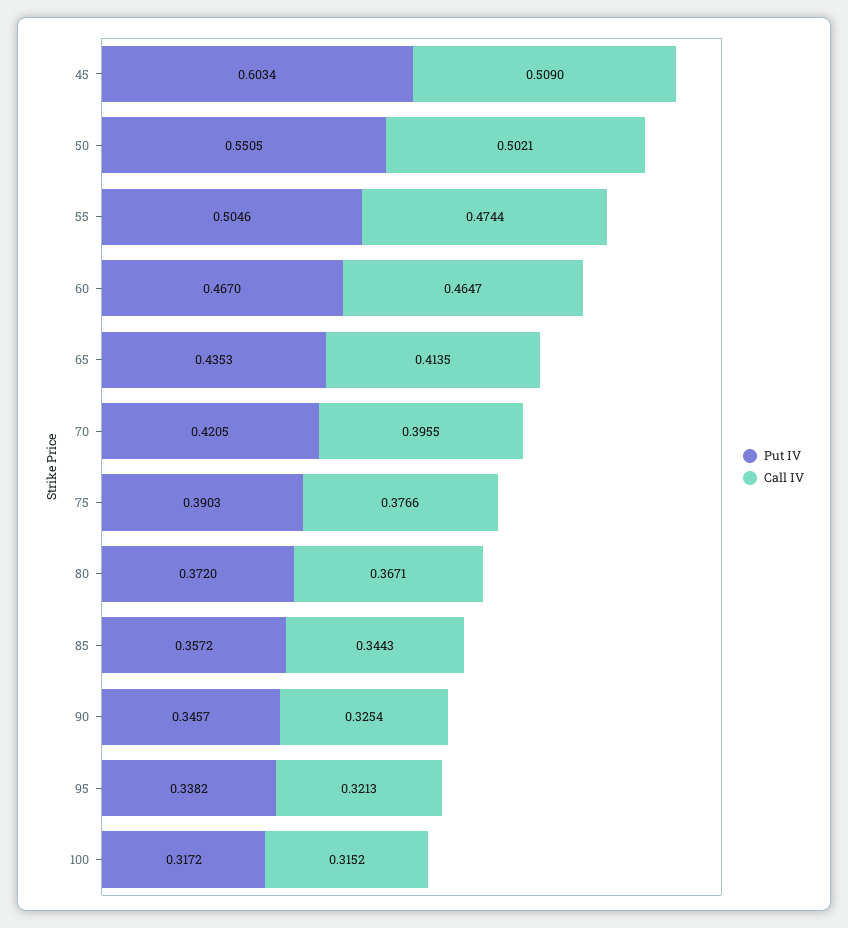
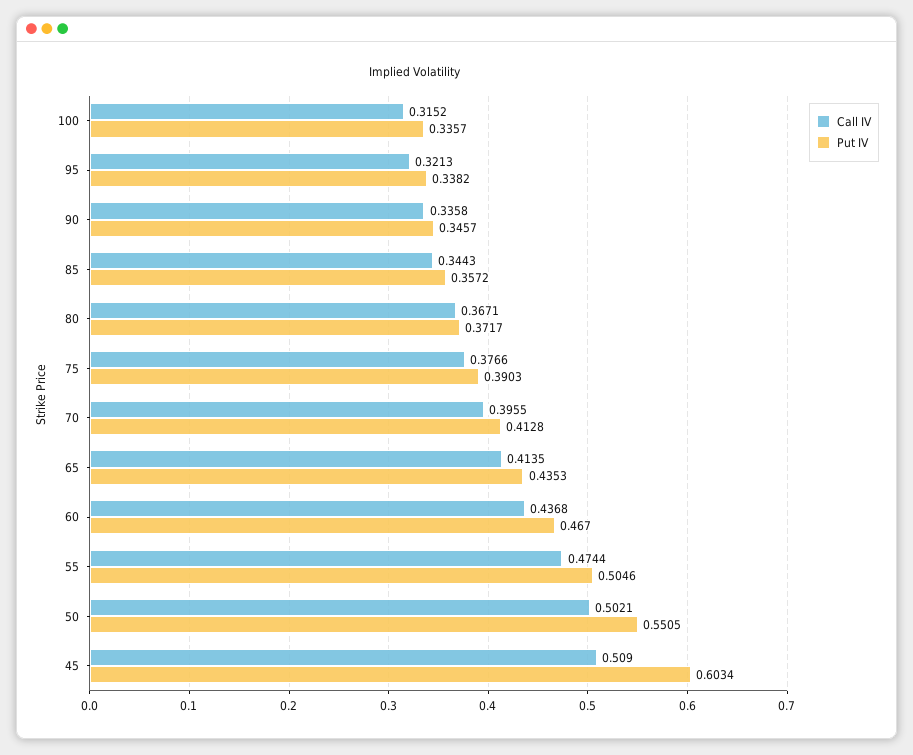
Call IV, 60: 0.4647 -> 0.4368
Put IV, 70: 0.4205 -> 0.4128
Put IV, 80: 0.372 -> 0.3717
Call IV, 90: 0.3254 -> 0.3358
Put IV, 100: 0.3172 -> 0.3357

